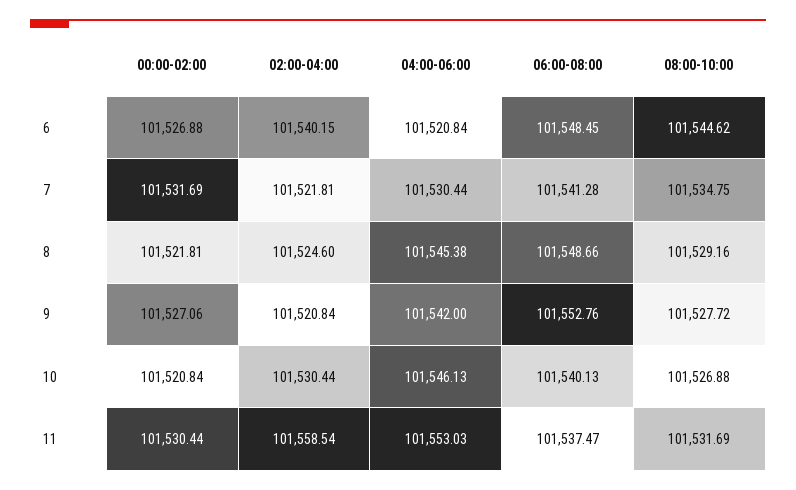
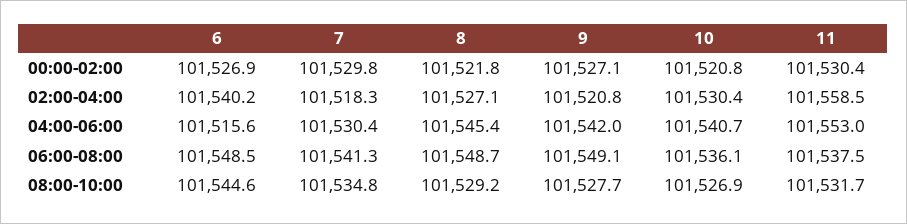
04:00-06:00, 6: 101520.84 -> 101515.6
00:00-02:00, 7: 101531.69 -> 101529.8
02:00-04:00, 7: 101521.81 -> 101518.3
02:00-04:00, 8: 101524.6 -> 101527.1
06:00-08:00, 9: 101552.76 -> 101549.1
04:00-06:00, 10: 101546.13 -> 101540.7
06:00-08:00, 10: 101540.13 -> 101536.1

